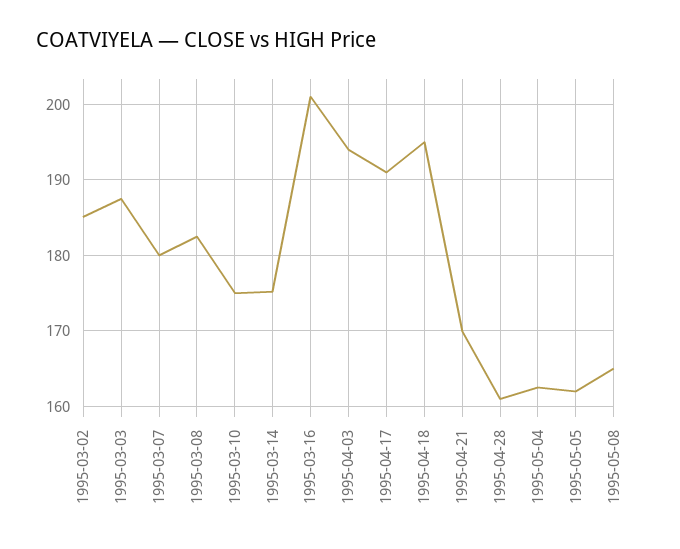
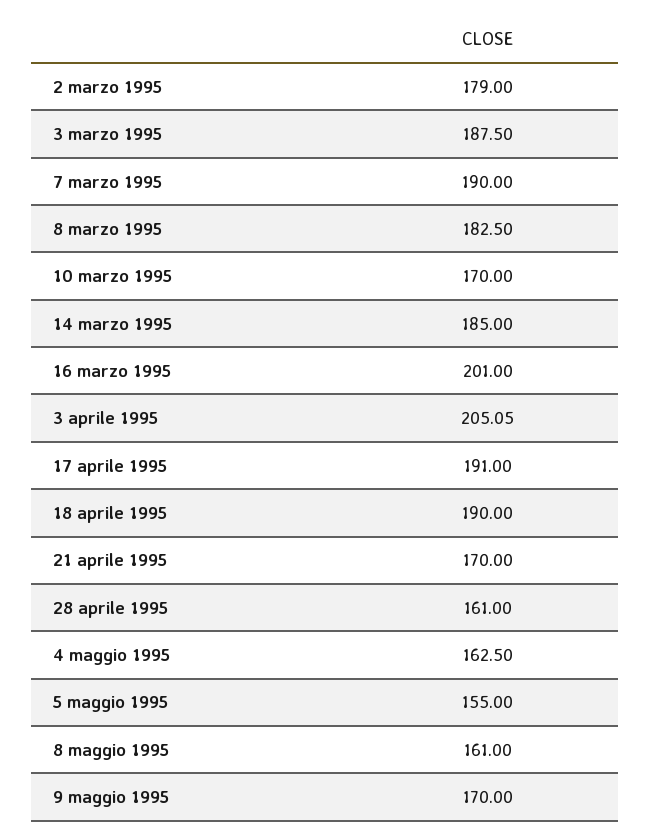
1995-03-02: 185 -> 179
1995-03-07: 180 -> 190
1995-03-10: 175 -> 170
1995-03-14: 175 -> 185
1995-04-03: 194 -> 205.05
1995-04-18: 195 -> 190
1995-05-05: 162 -> 155
1995-05-08: 165 -> 161
9 maggio 1995: none -> 170

